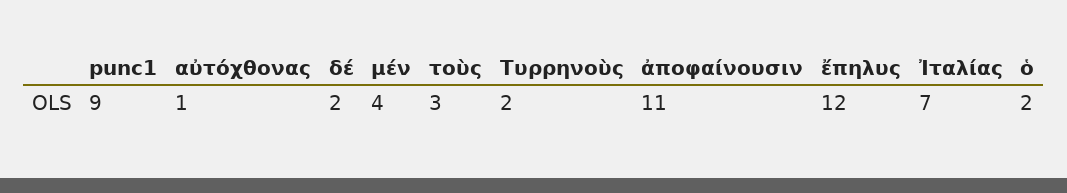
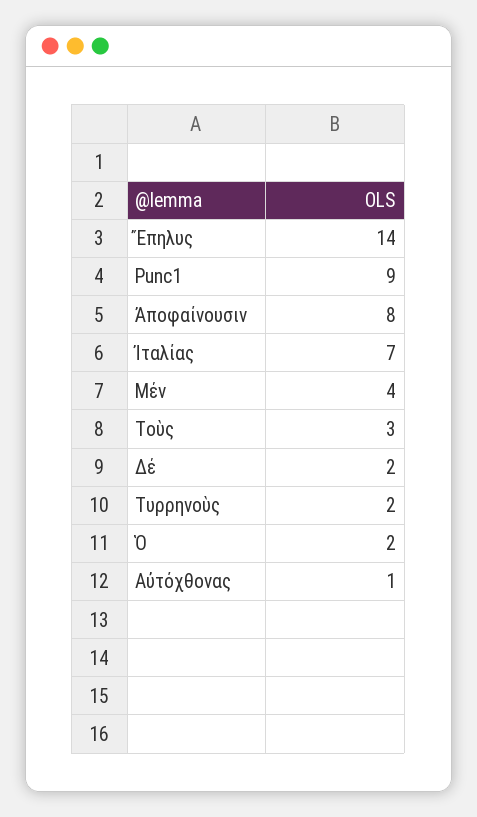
ἀποφαίνουσιν: 11 -> 8
ἔπηλυς: 12 -> 14

